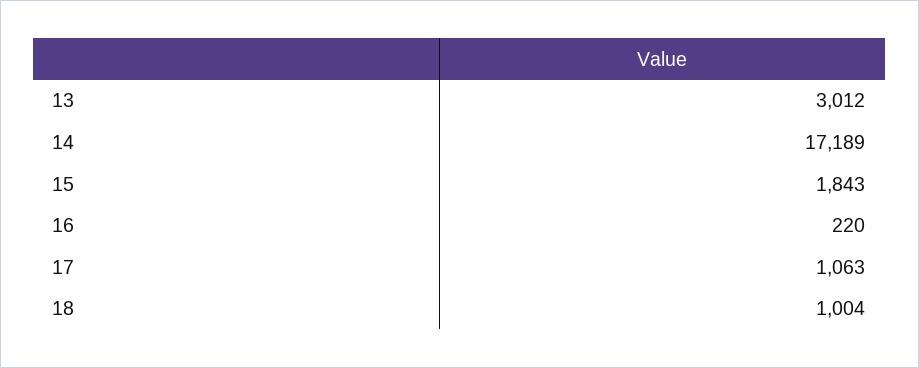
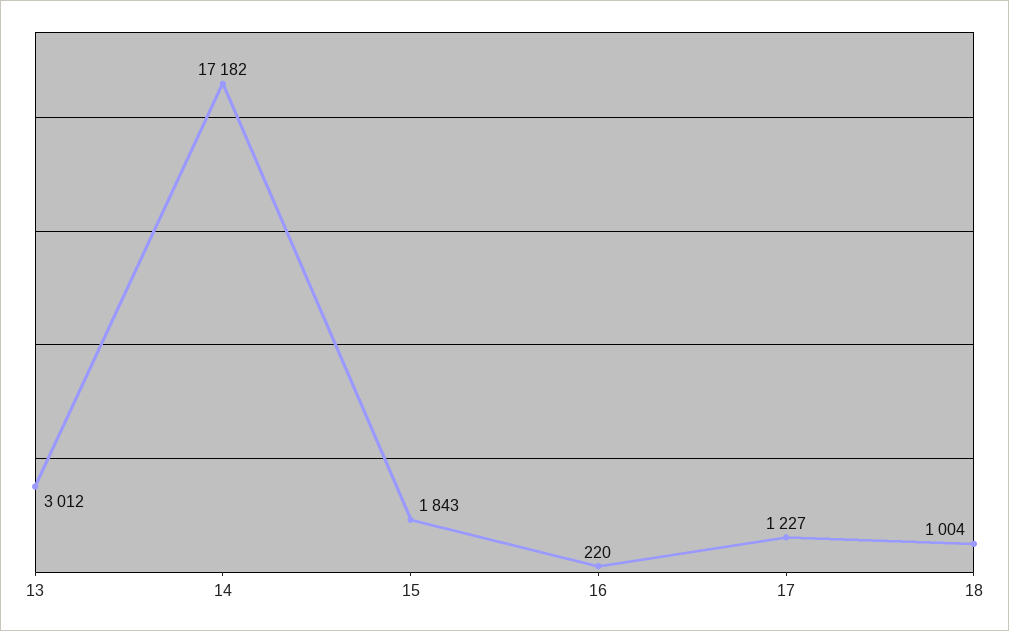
14: 17189 -> 17182
17: 1063 -> 1227

